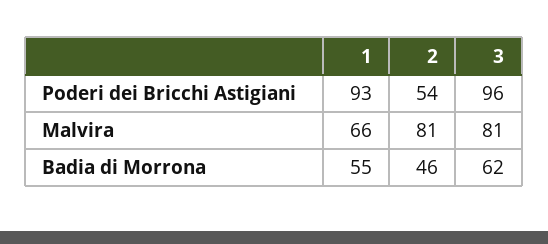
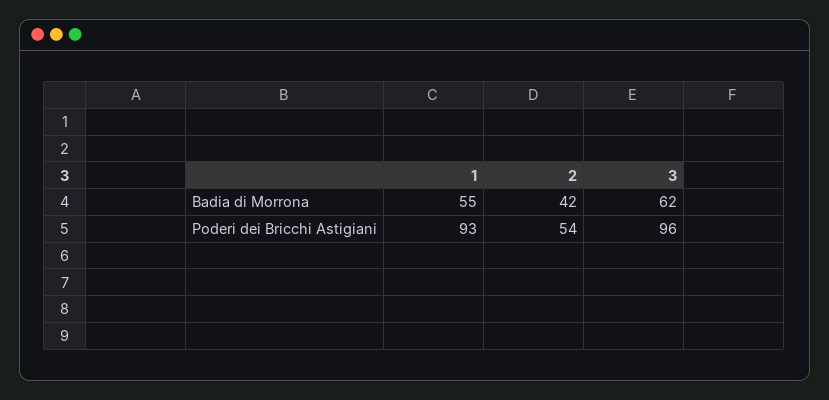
1, Malvira: 66 -> none
2, Malvira: 81 -> none
3, Malvira: 81 -> none
2, Badia di Morrona: 46 -> 42

